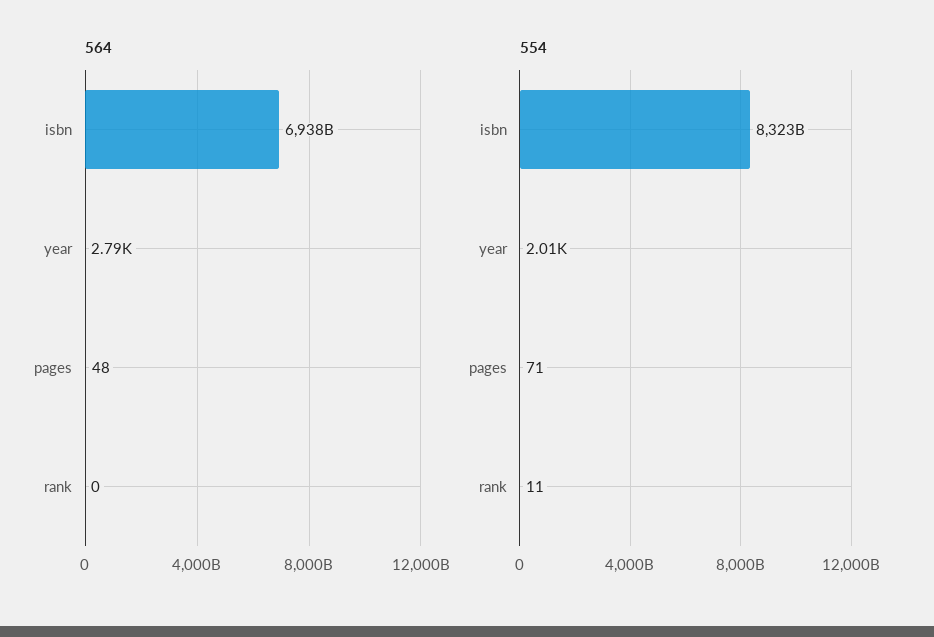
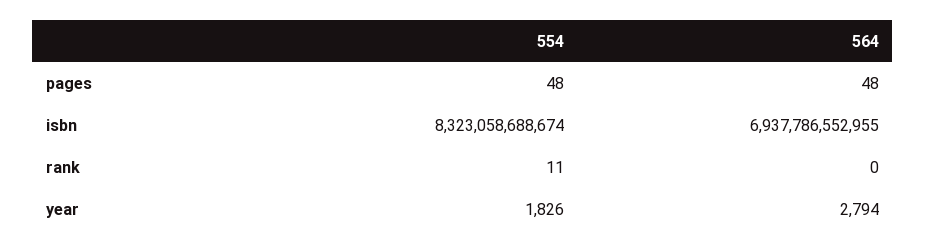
554, year: 2010 -> 1826
554, pages: 71 -> 48

